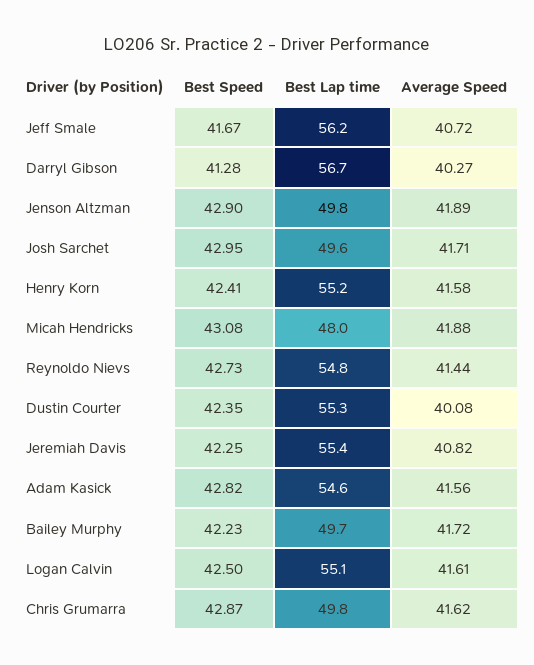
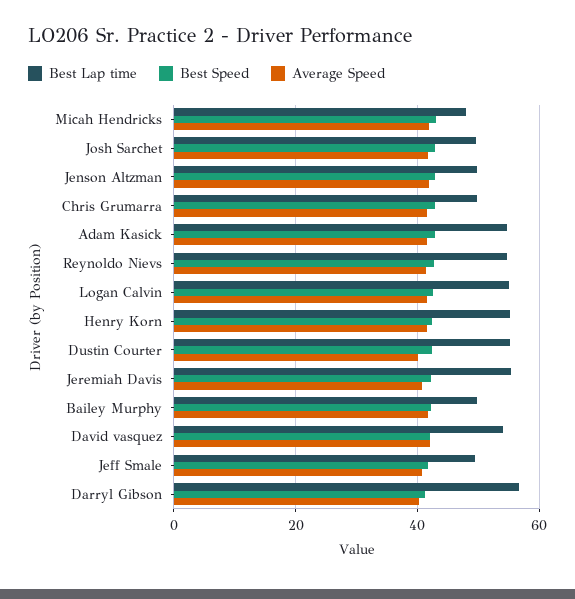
Best Lap time, Jeff Smale: 56.2 -> 50
Best Lap time, David vasquez: none -> 54
Best Speed, David vasquez: none -> 42
Average Speed, David vasquez: none -> 42

